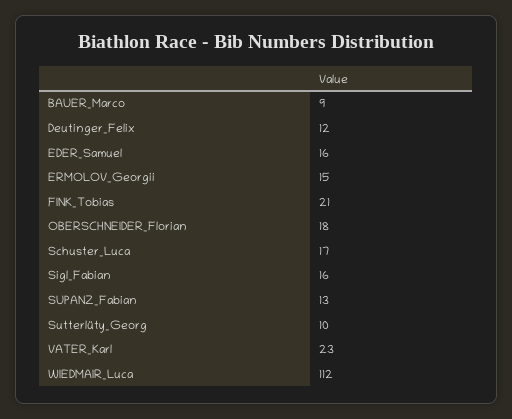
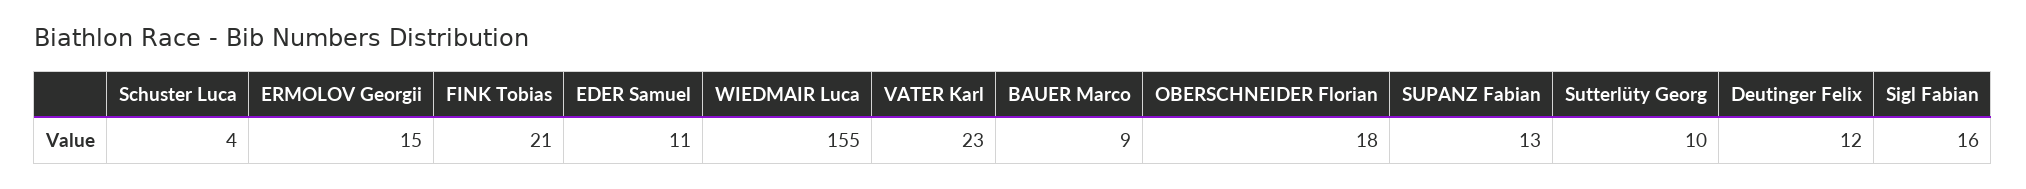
EDER_Samuel: 16 -> 11
Schuster_Luca: 17 -> 4
WIEDMAIR_Luca: 112 -> 155

